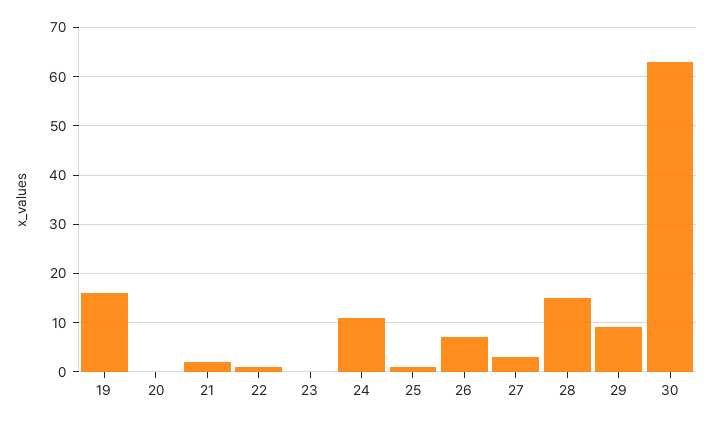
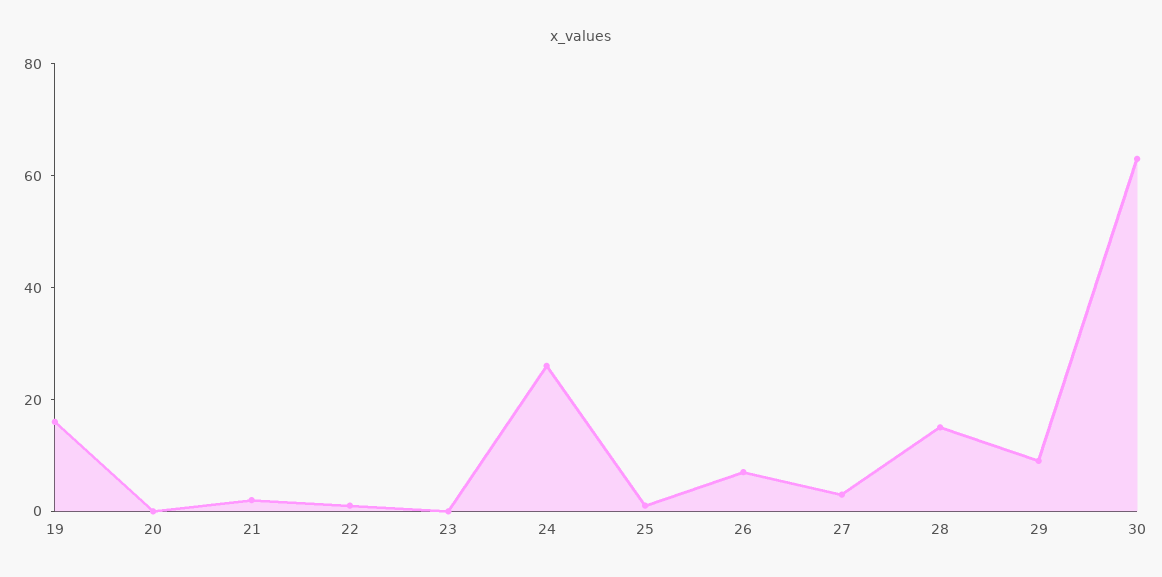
24: 10 -> 25

